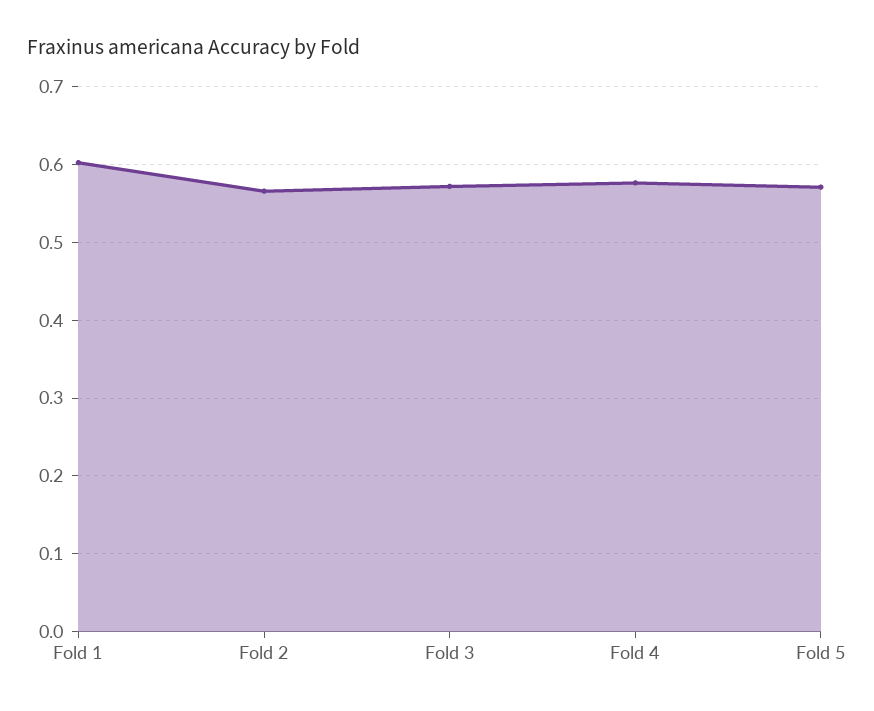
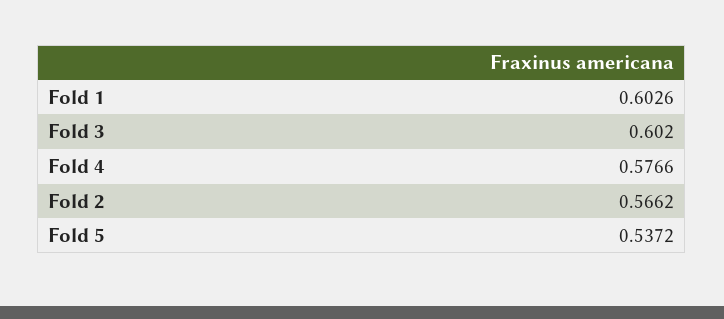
Fold 3: 0.57 -> 0.602
Fold 5: 0.57 -> 0.5372

